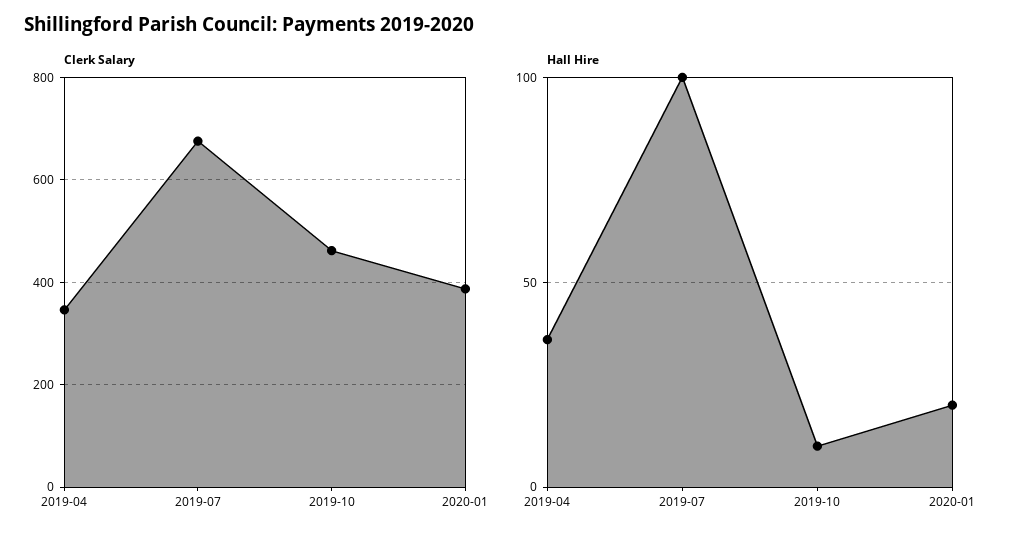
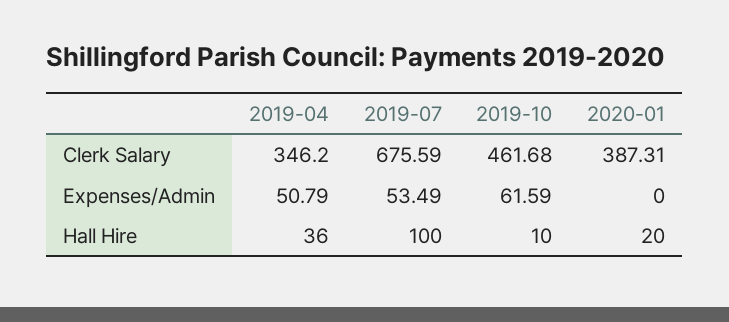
Expenses/Admin, 2019-04: none -> 50.79
Expenses/Admin, 2019-07: none -> 53.49
Expenses/Admin, 2019-10: none -> 61.59
Expenses/Admin, 2020-01: none -> 0

